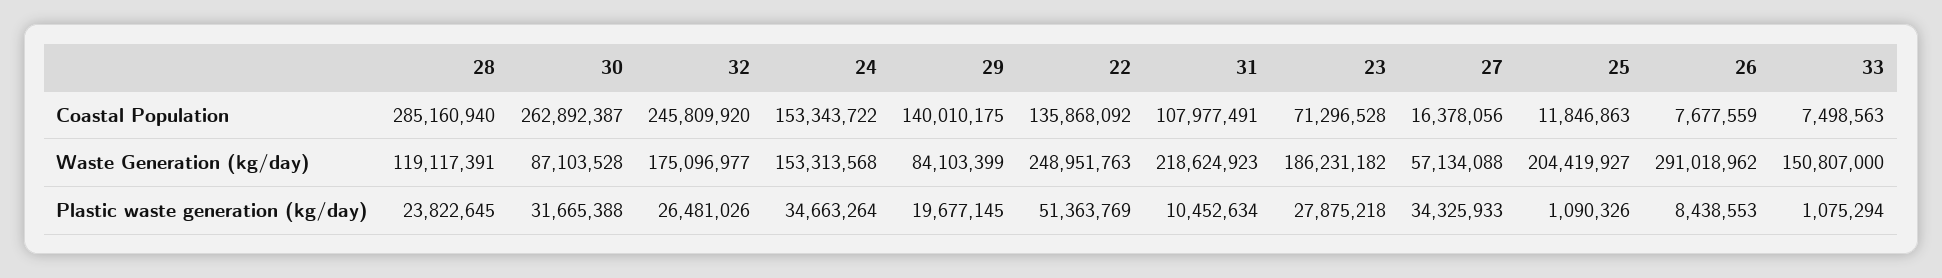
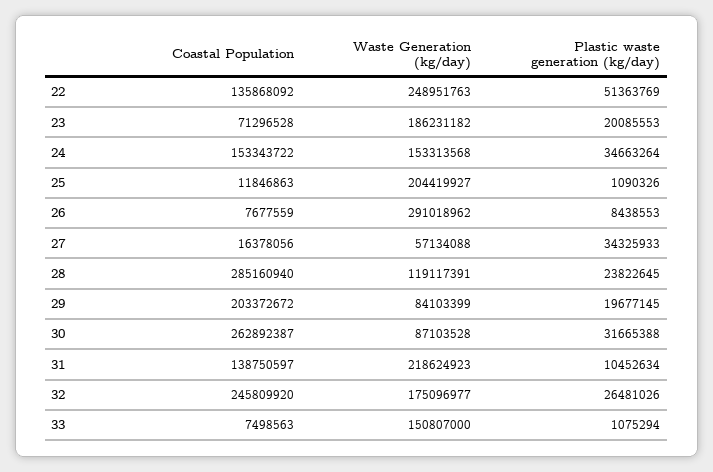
29, Coastal Population: 140010175 -> 203372672
31, Coastal Population: 107977491 -> 138750597
23, Plastic waste generation (kg/day): 27875218 -> 20085553

